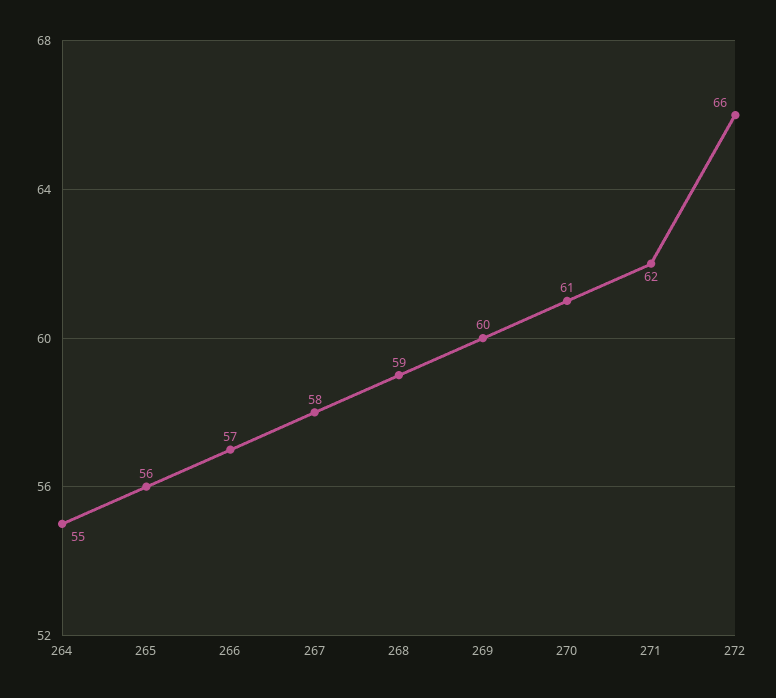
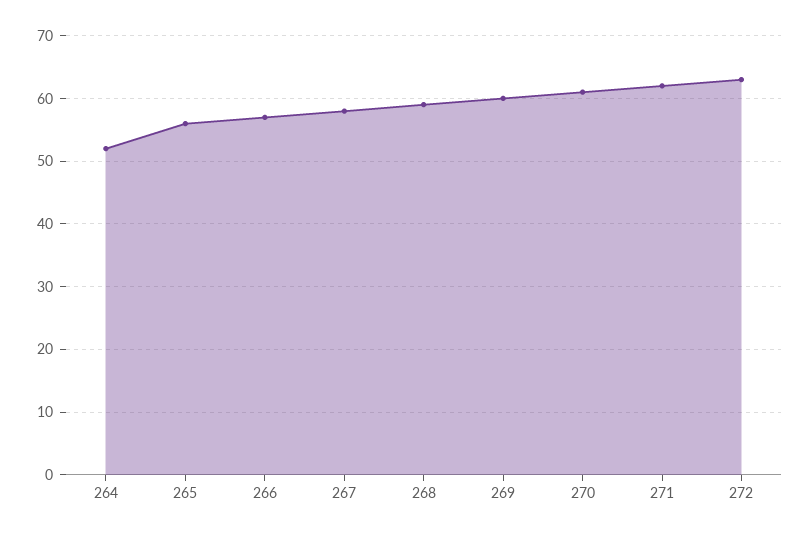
264: 55 -> 52
272: 66 -> 63

